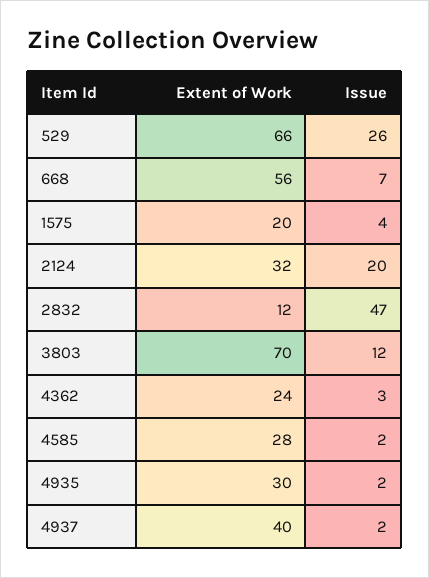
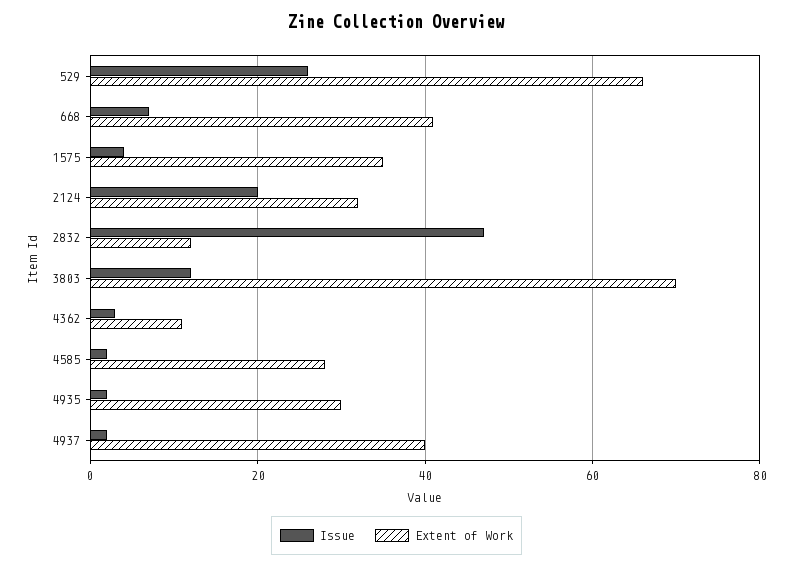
Extent of Work, 668: 56 -> 40
Extent of Work, 1575: 20 -> 35
Extent of Work, 4362: 24 -> 10

